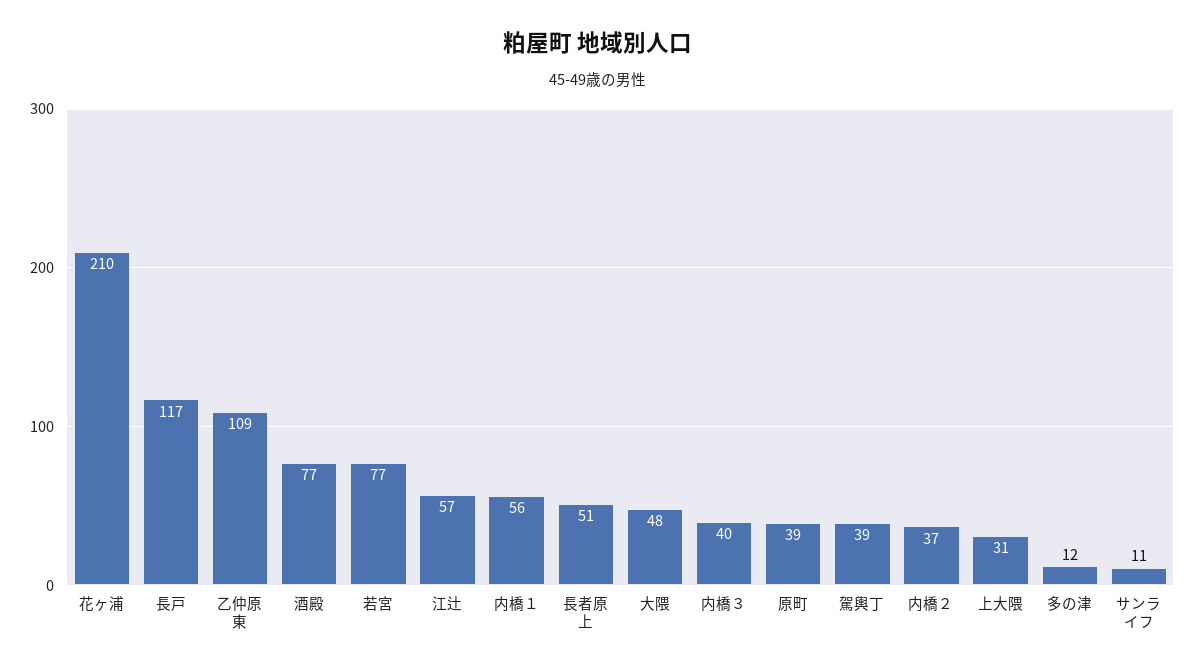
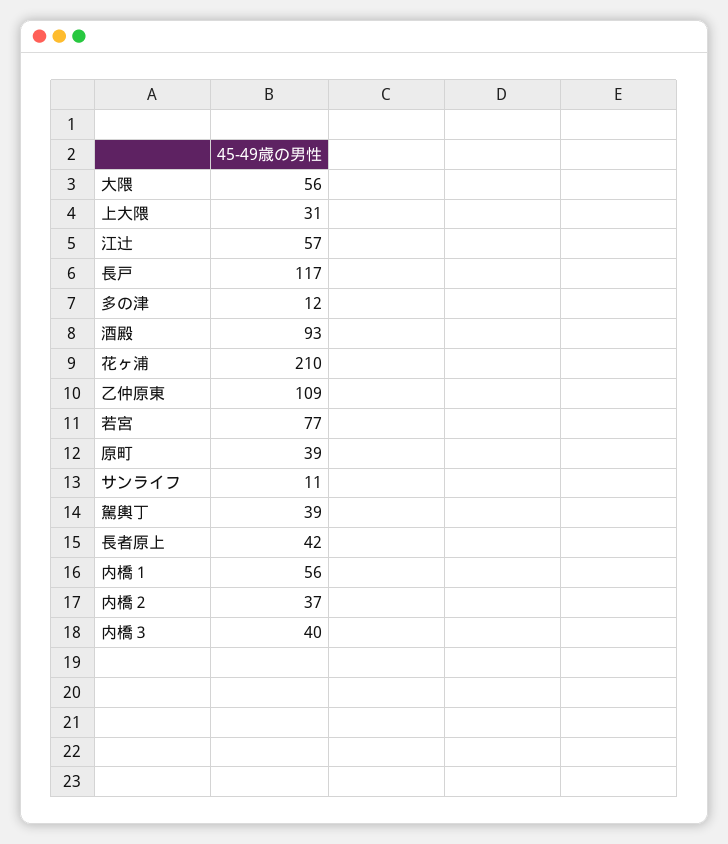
酒殿: 77 -> 93
長者原上: 51 -> 42
大隈: 48 -> 56

